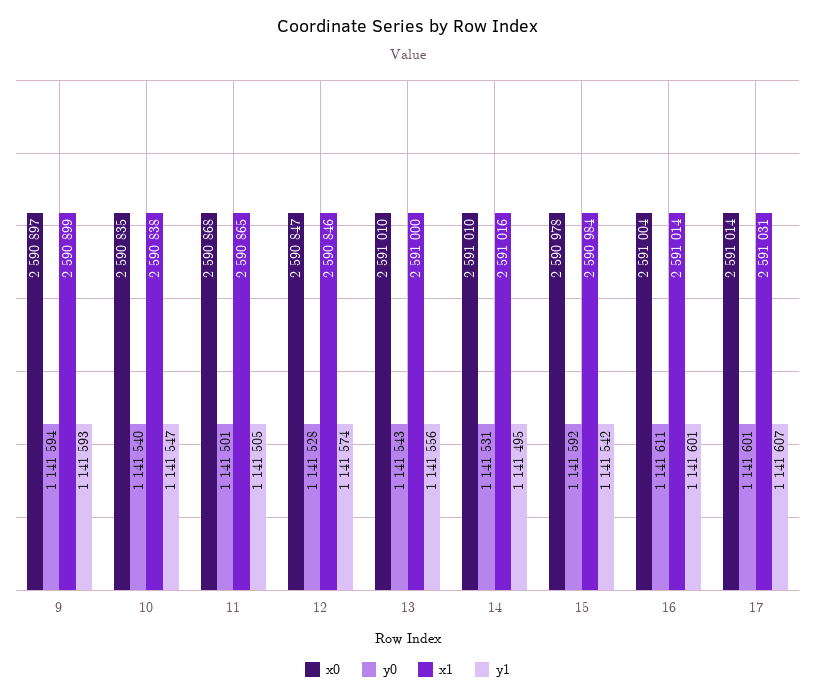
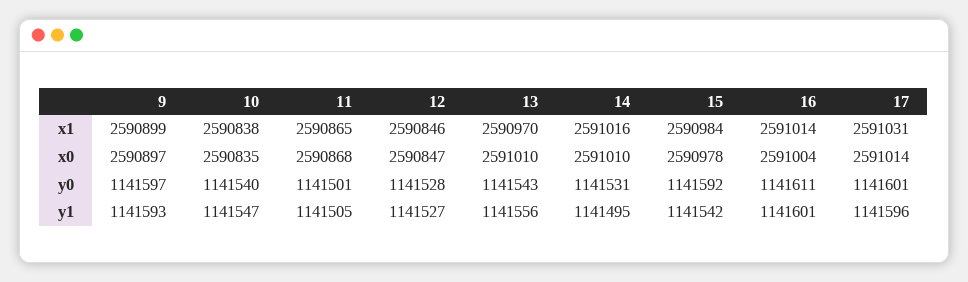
y0, 9: 1141594 -> 1141597
y1, 12: 1141574 -> 1141527
x1, 13: 2591000 -> 2590970
y1, 17: 1141607 -> 1141596

